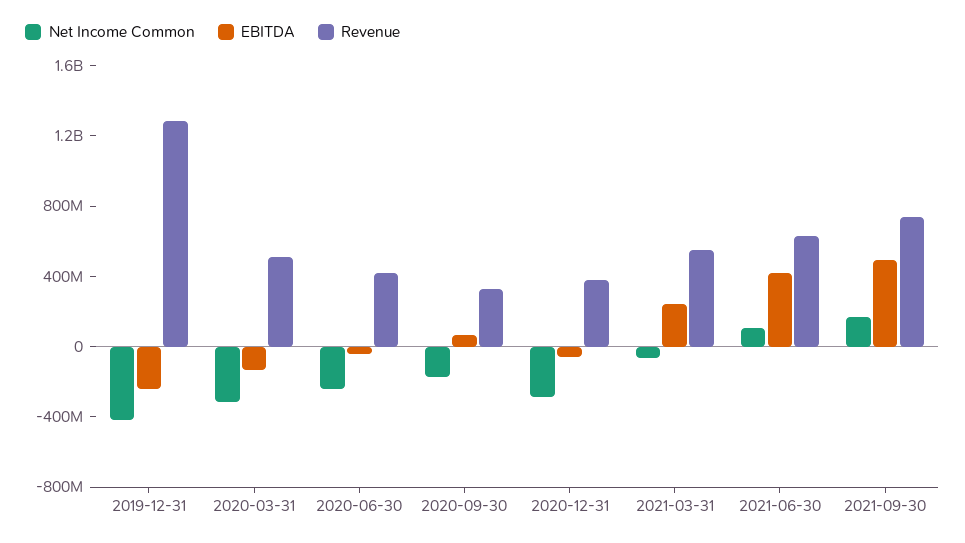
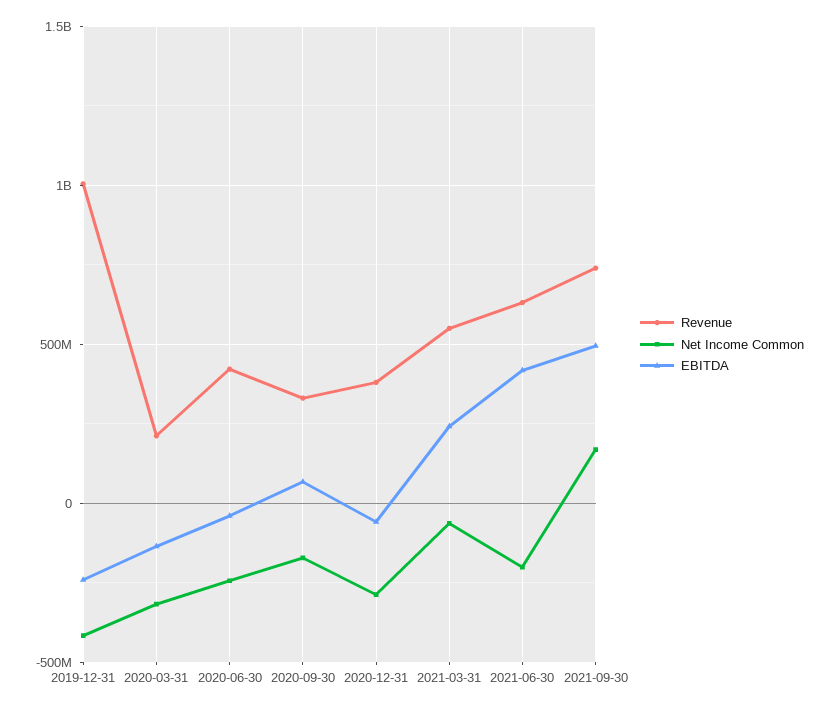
Revenue, 2019-12-31: 1300000000 -> 1000000000
Revenue, 2020-03-31: 500000000 -> 200000000
Net Income Common, 2021-06-30: 100000000 -> -200000000

